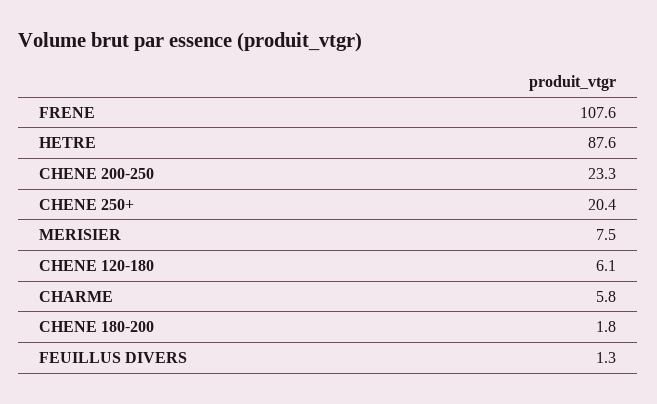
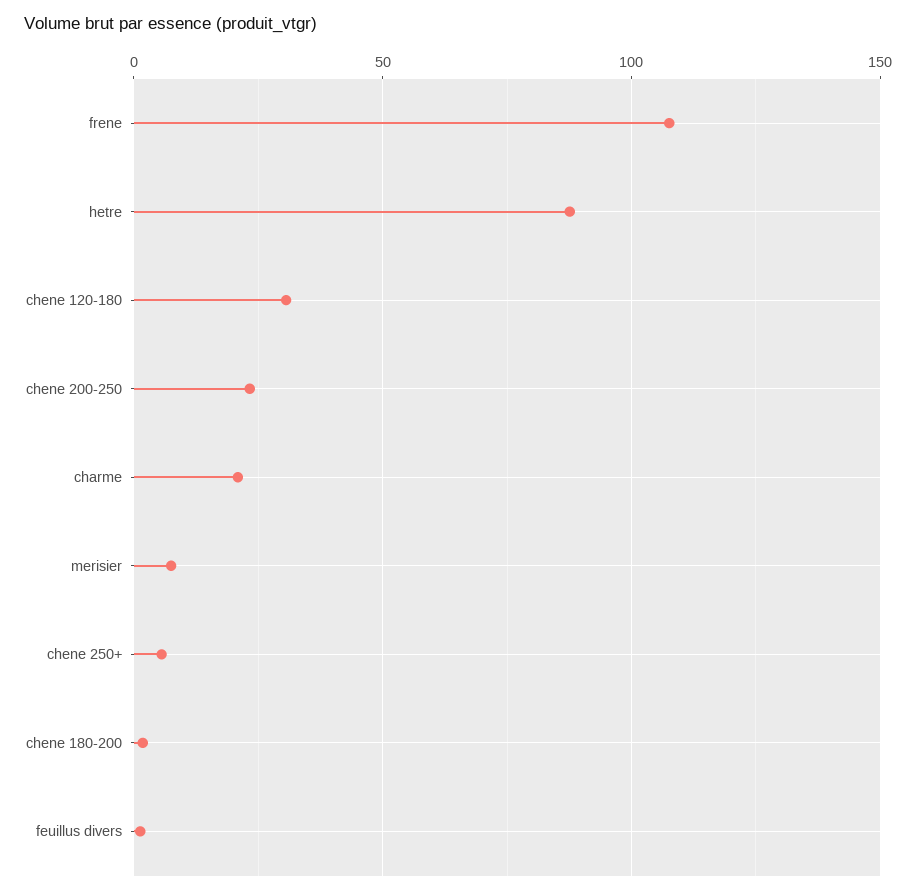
CHENE 250+: 20.4 -> 5
CHENE 120-180: 6.1 -> 30
CHARME: 5.8 -> 20

